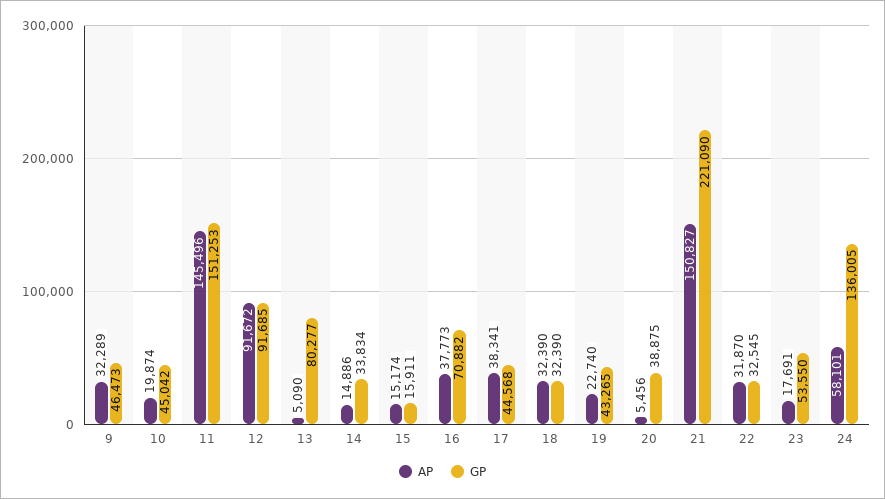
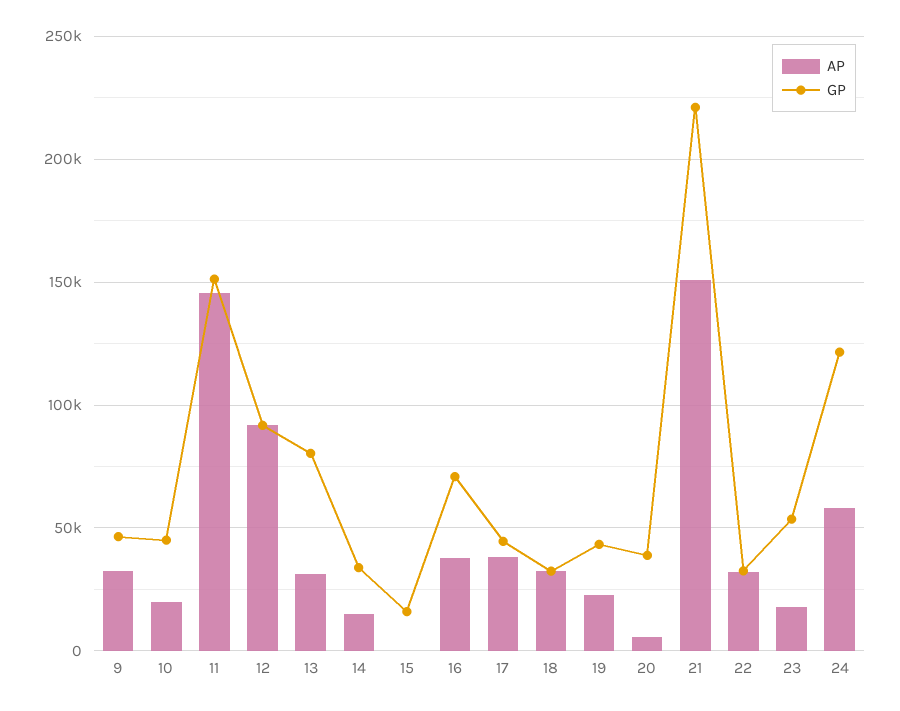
AP, 13: 5090 -> 30000
AP, 15: 15174 -> 0
GP, 24: 136005 -> 120000

